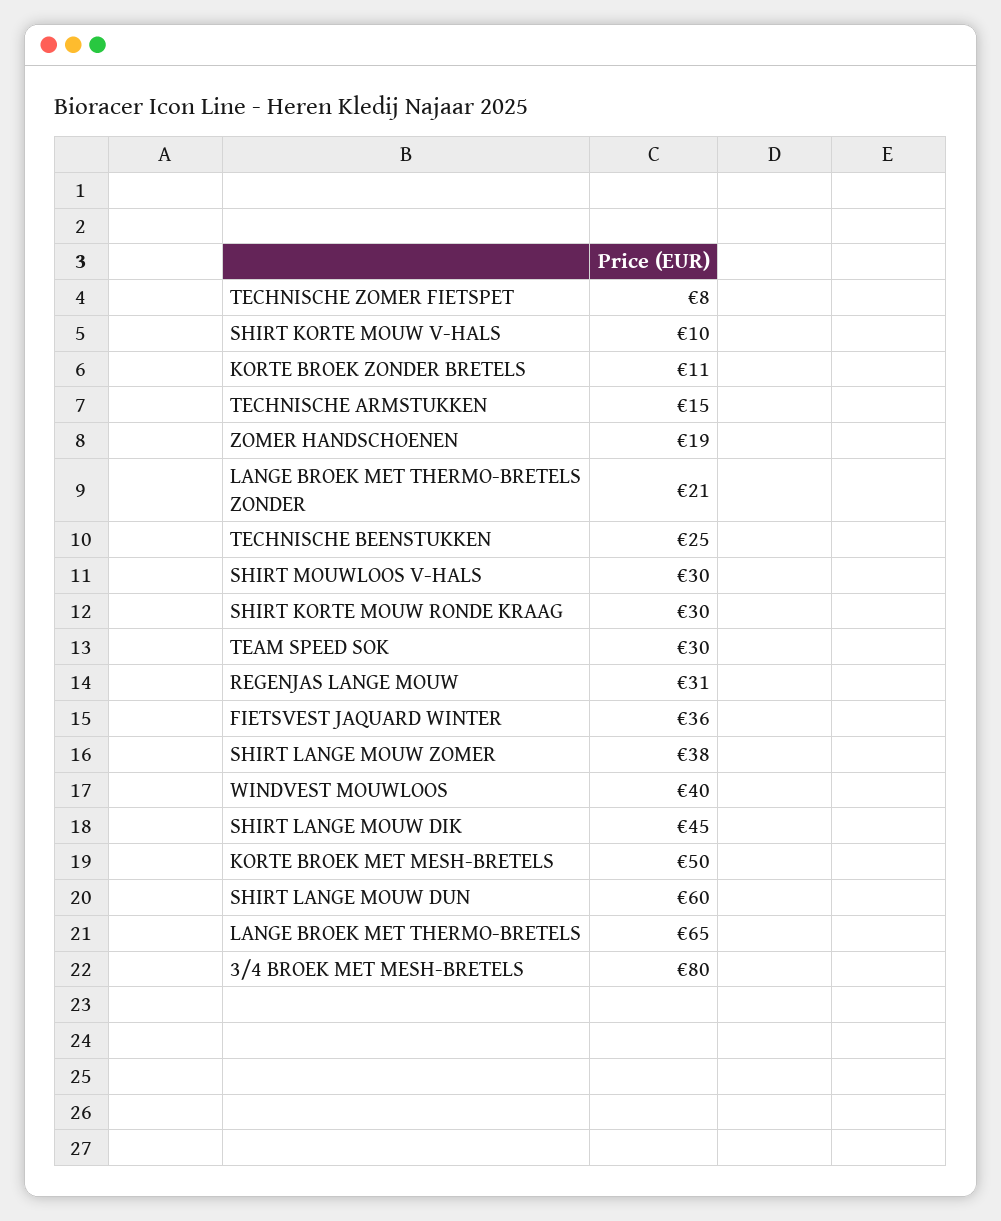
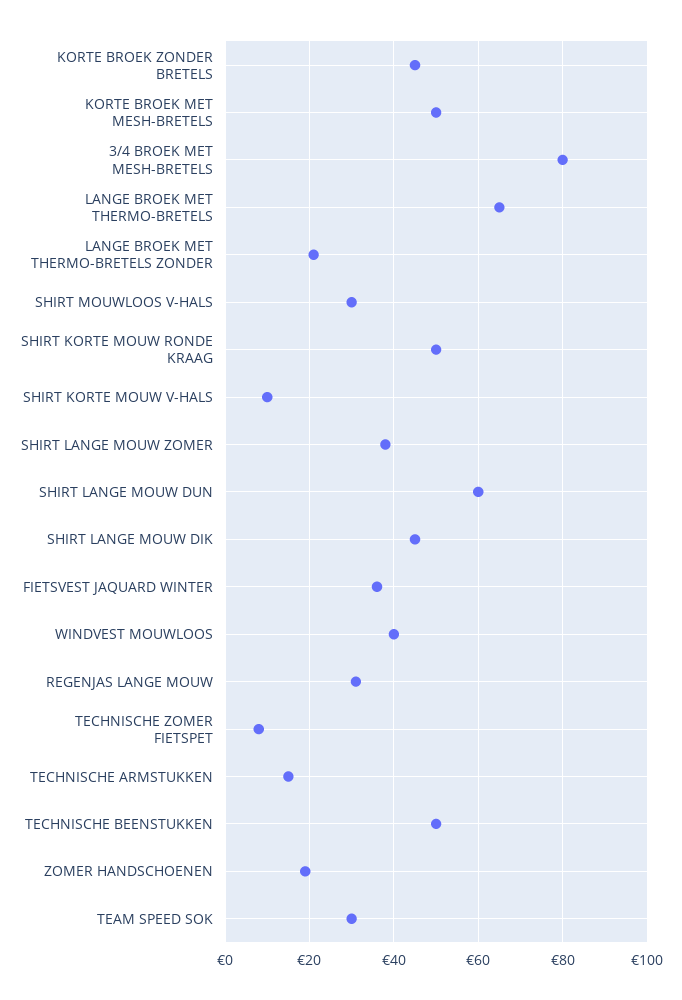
KORTE BROEK ZONDER BRETELS: 11 -> 45
TECHNISCHE BEENSTUKKEN: 25 -> 50
SHIRT KORTE MOUW RONDE KRAAG: 30 -> 50

